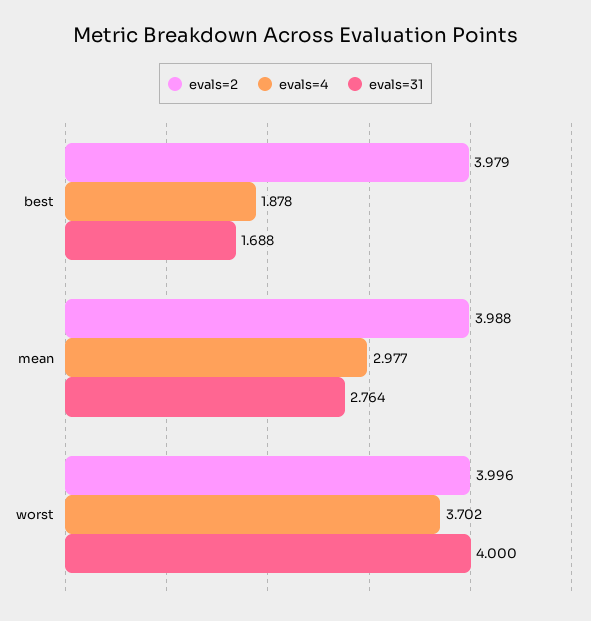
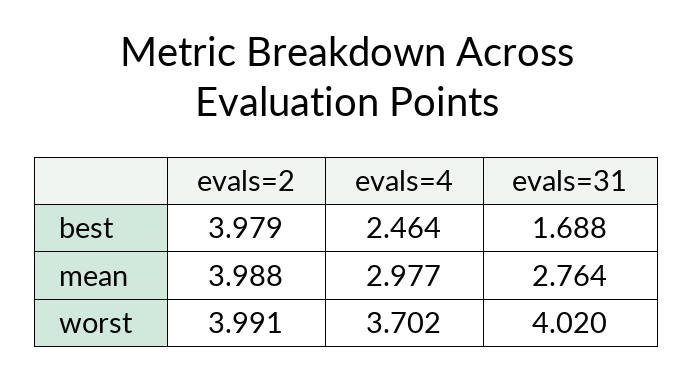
evals=4, best: 1.878 -> 2.464
evals=2, worst: 3.996 -> 3.991
evals=31, worst: 4 -> 4.02

